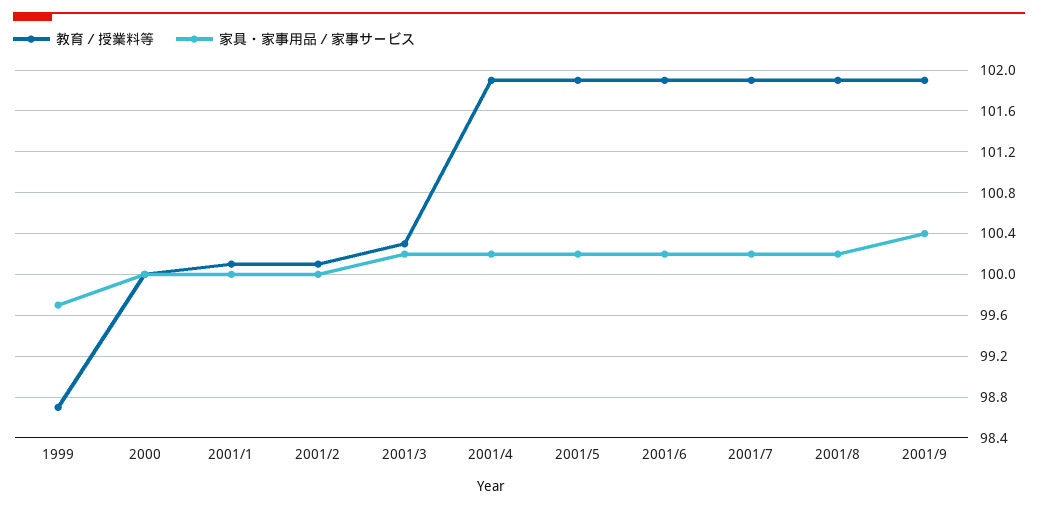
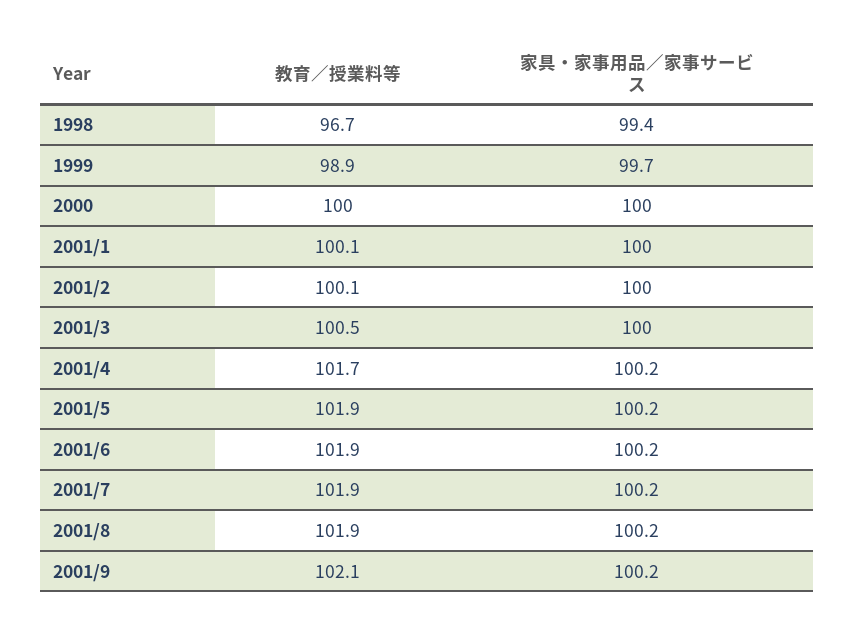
教育／授業料等, 1999: 98.7 -> 98.9
教育／授業料等, 2001/3: 100.3 -> 100.5
家具・家事用品／家事サービス, 2001/3: 100.2 -> 100
教育／授業料等, 2001/4: 101.9 -> 101.7
教育／授業料等, 2001/9: 101.9 -> 102.1
家具・家事用品／家事サービス, 2001/9: 100.4 -> 100.2
教育／授業料等, 1998: none -> 96.7
家具・家事用品／家事サービス, 1998: none -> 99.4

